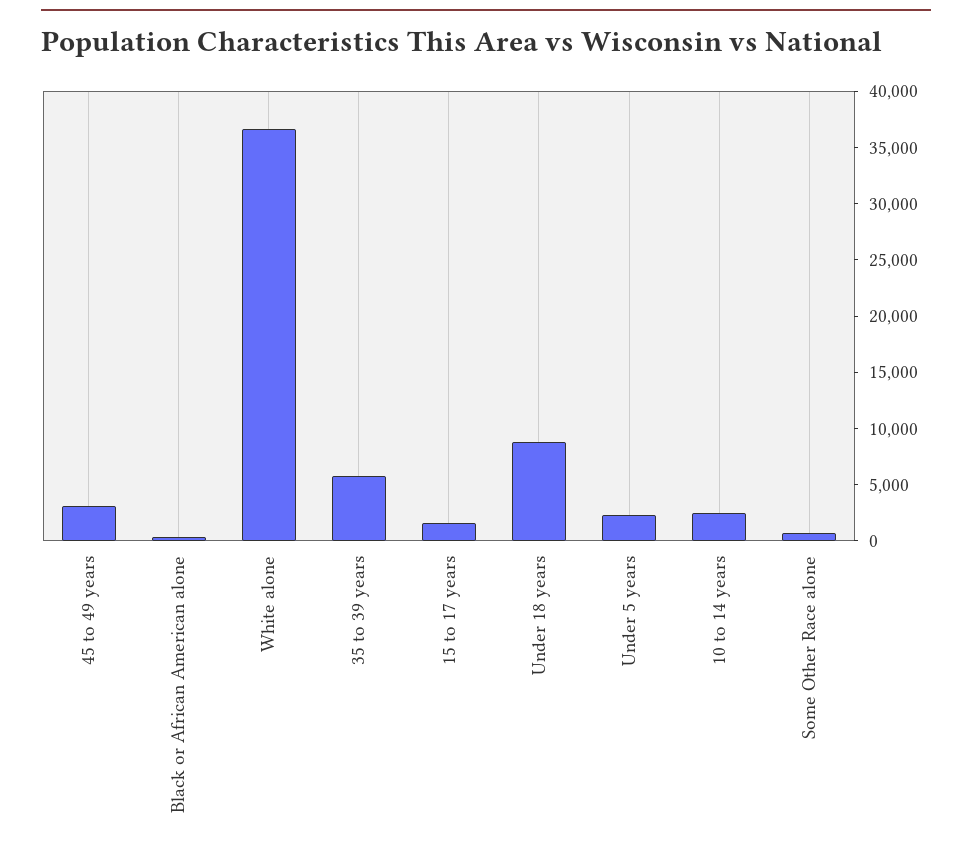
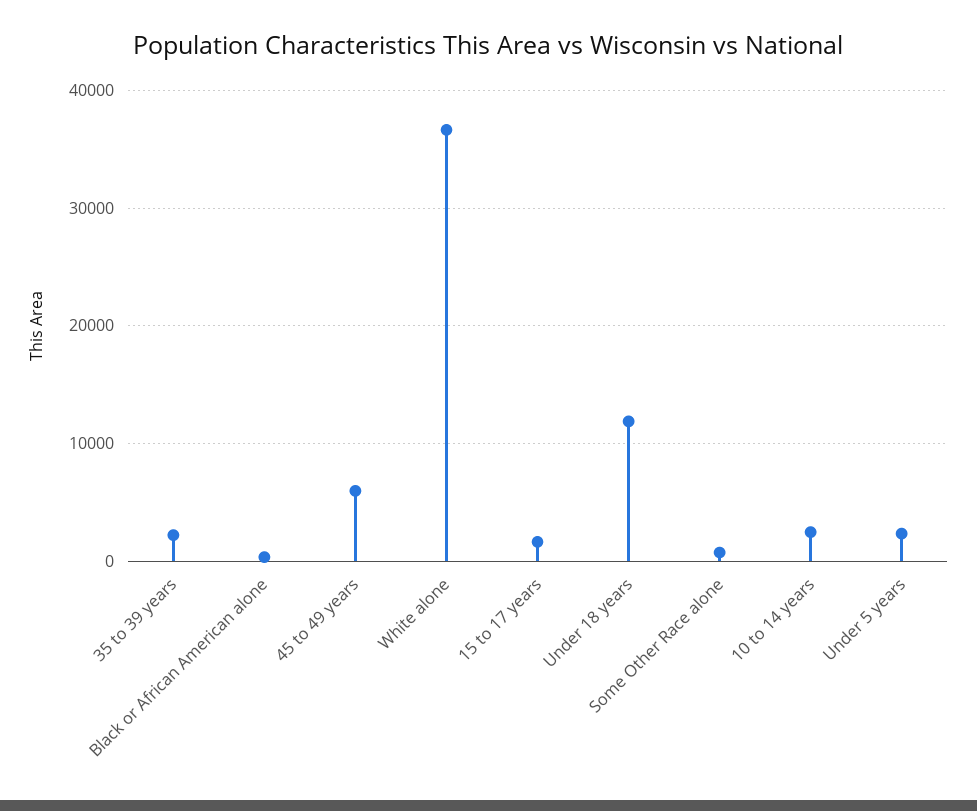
45 to 49 years: 3000 -> 6000
35 to 39 years: 6000 -> 2000
Under 18 years: 9000 -> 12000

